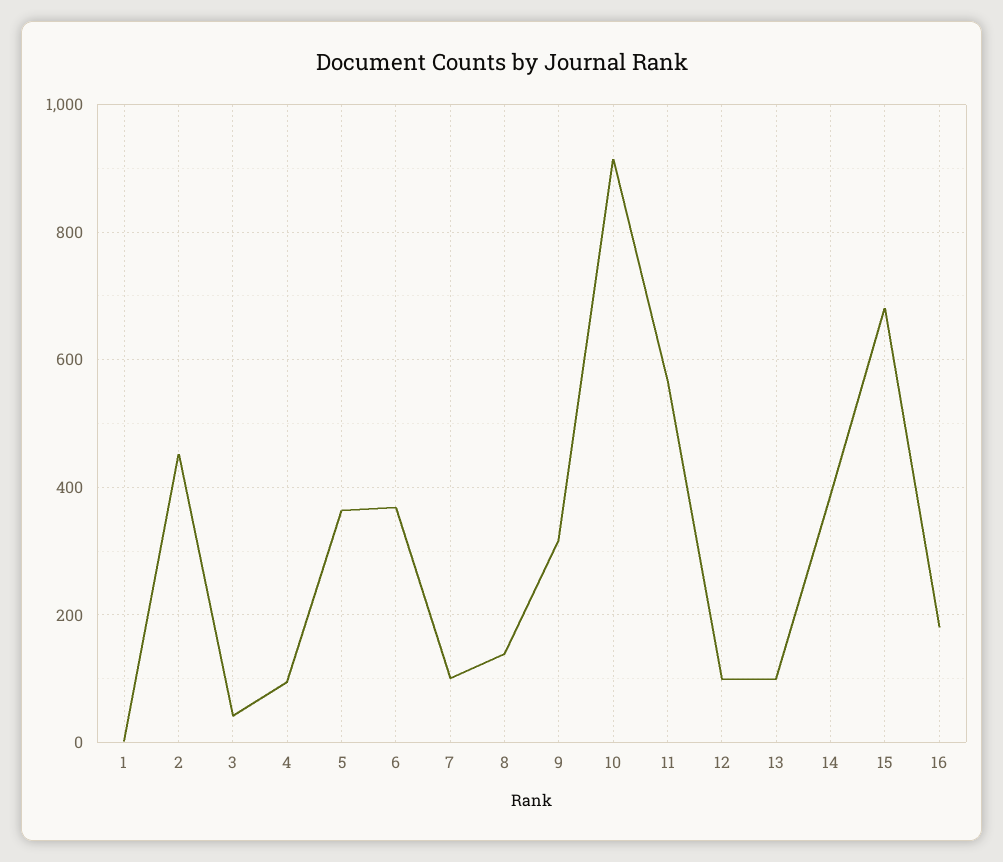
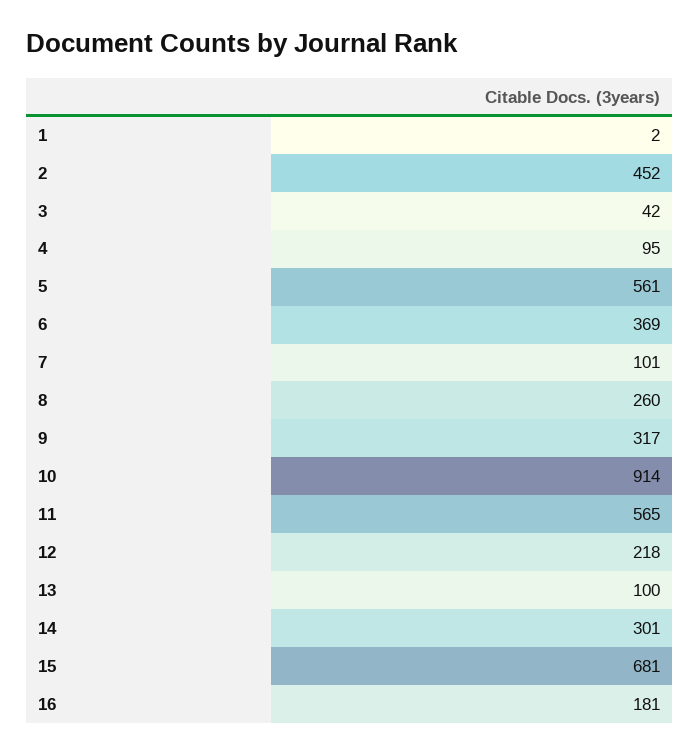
5: 360 -> 561
8: 140 -> 260
12: 100 -> 218
14: 380 -> 301

